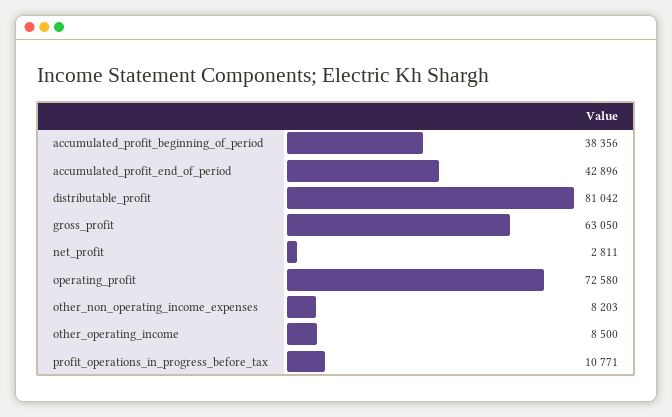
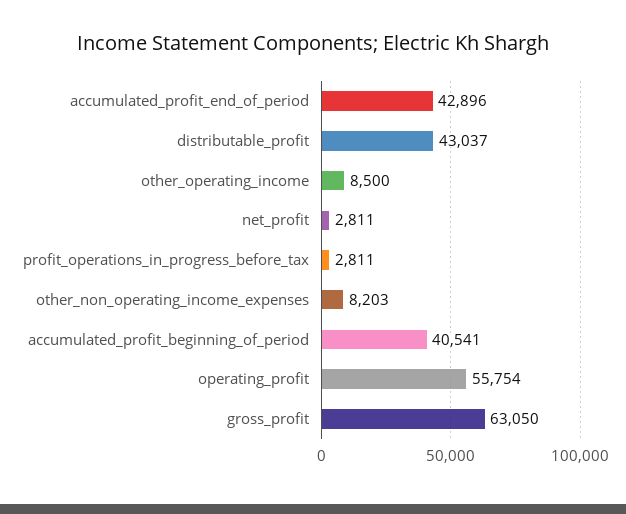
accumulated_profit_beginning_of_period: 38356 -> 40541
distributable_profit: 81042 -> 43037
operating_profit: 72580 -> 55754
profit_operations_in_progress_before_tax: 10771 -> 2811

